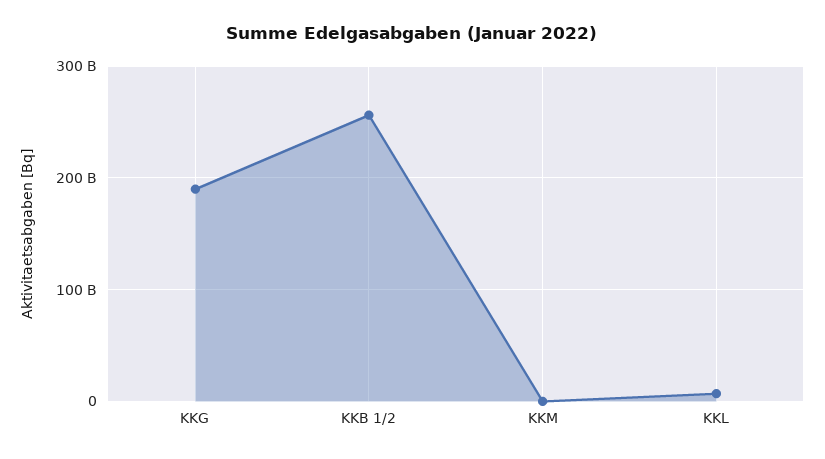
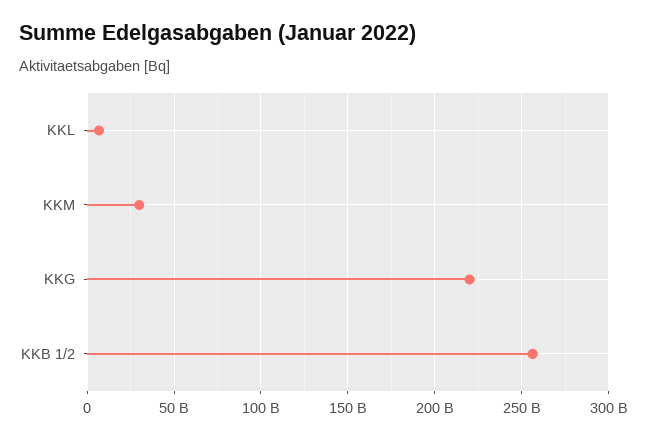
KKG: 190000000000 -> 220000000000
KKM: 0 -> 30000000000

